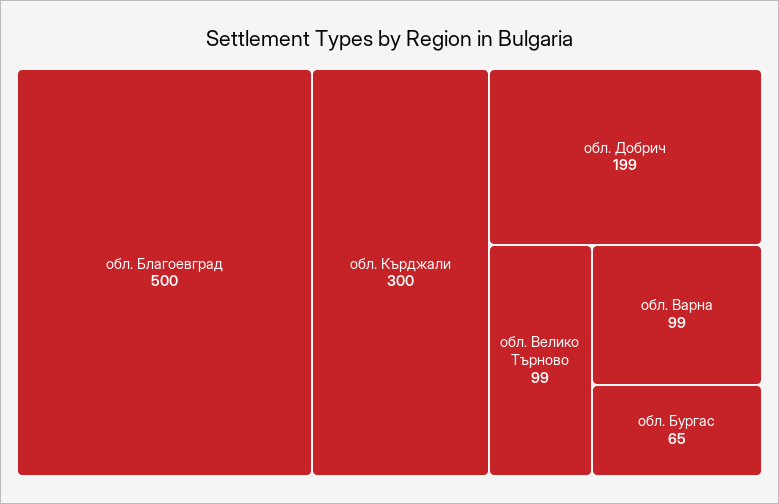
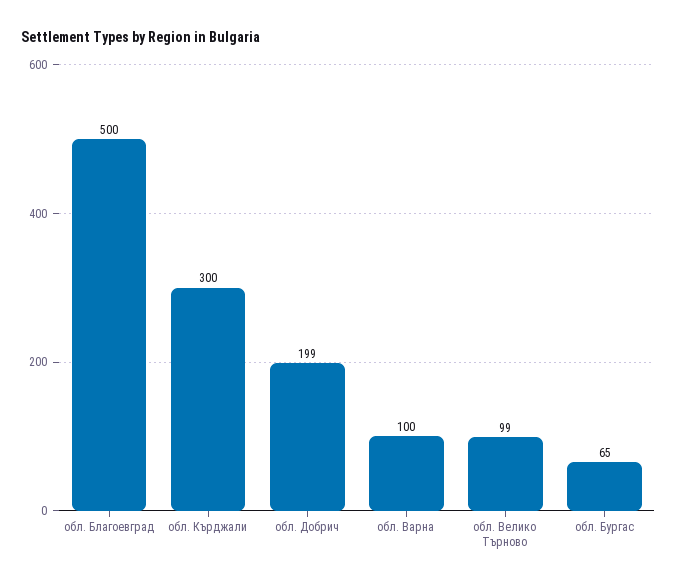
обл. Варна: 99 -> 100

